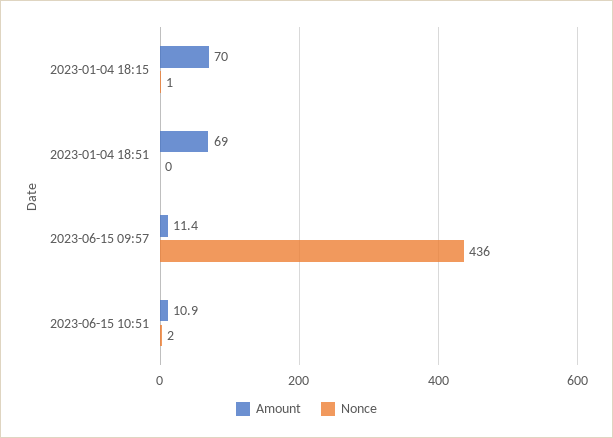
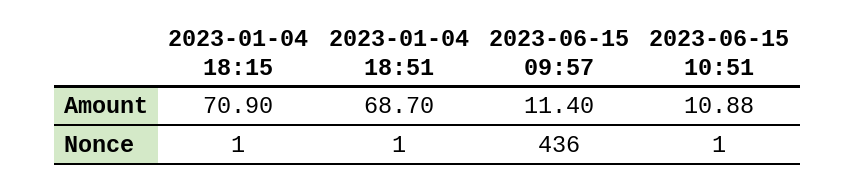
Amount, 2023-01-04 18:15: 70 -> 70.9
Amount, 2023-01-04 18:51: 69 -> 68.7
Nonce, 2023-01-04 18:51: 0 -> 1
Nonce, 2023-06-15 10:51: 2 -> 1

